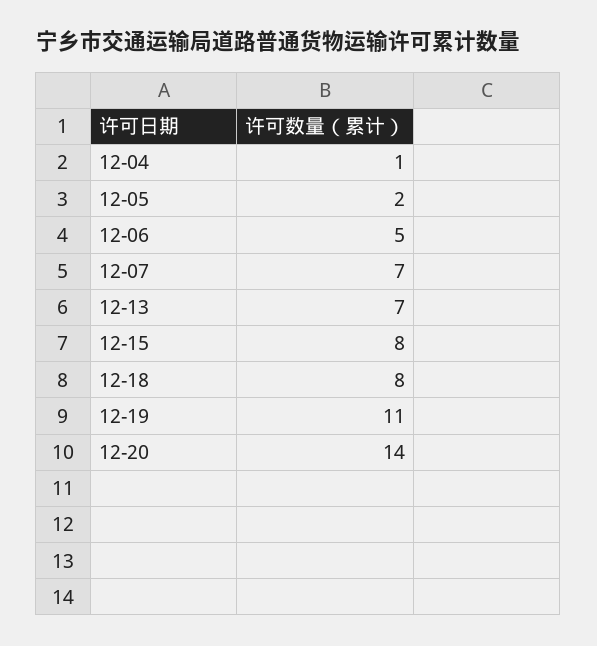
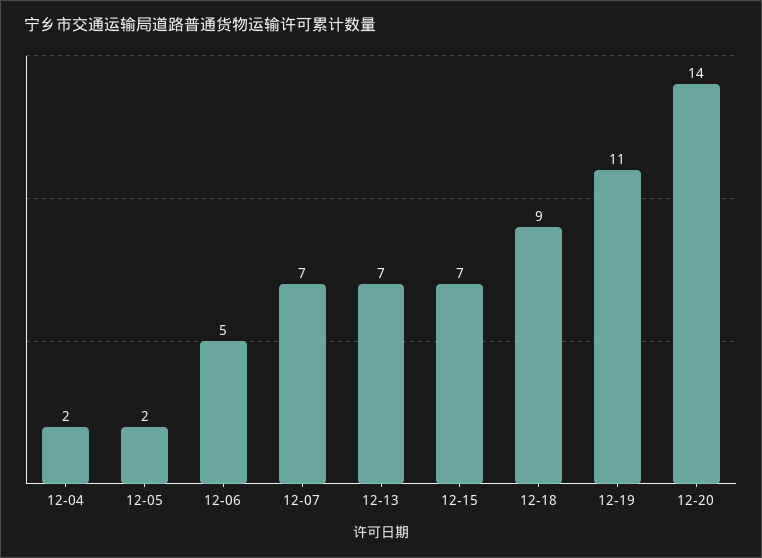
12-04: 1 -> 2
12-15: 8 -> 7
12-18: 8 -> 9

